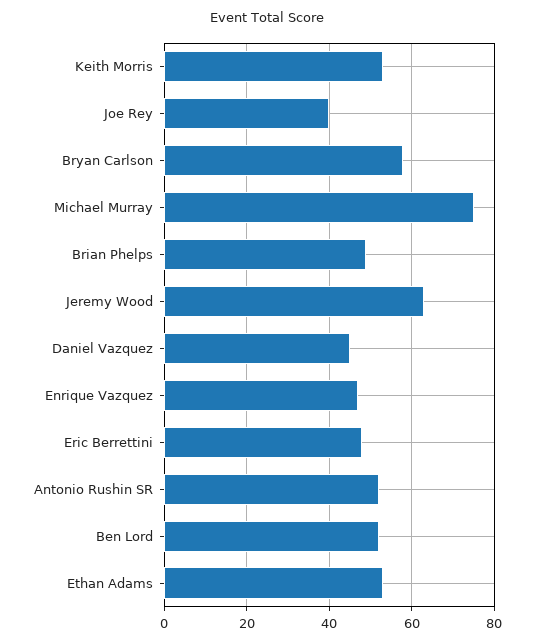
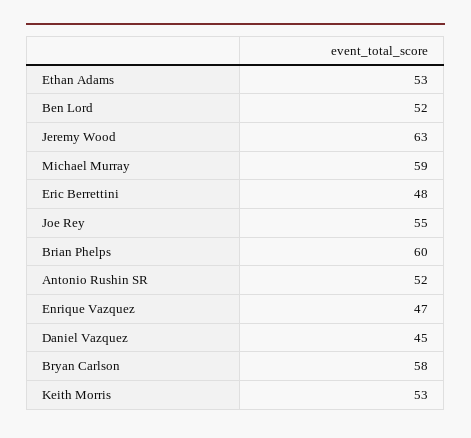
Joe Rey: 40 -> 55
Michael Murray: 75 -> 59
Brian Phelps: 50 -> 60

